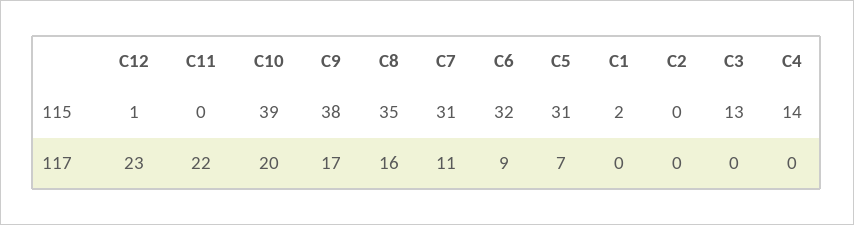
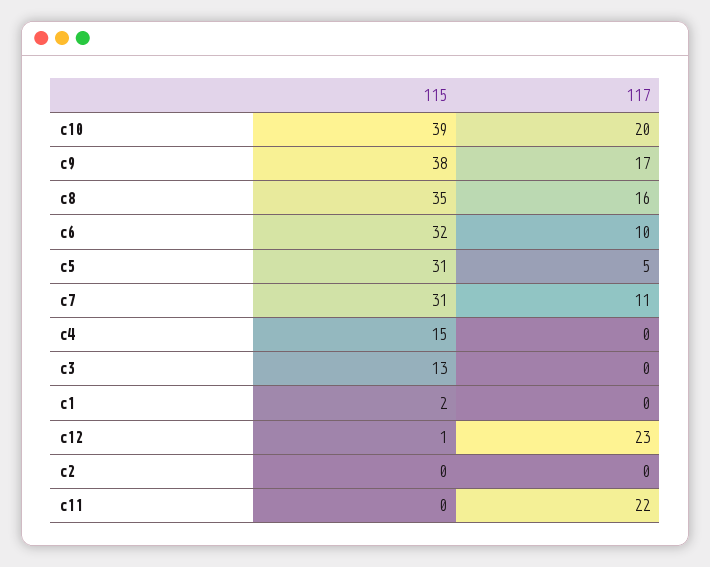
C4, 115: 14 -> 15
C6, 117: 9 -> 10
C5, 117: 7 -> 5

